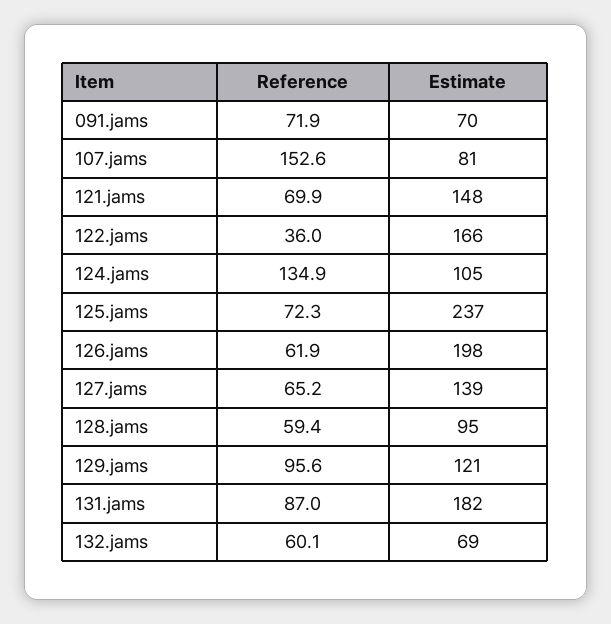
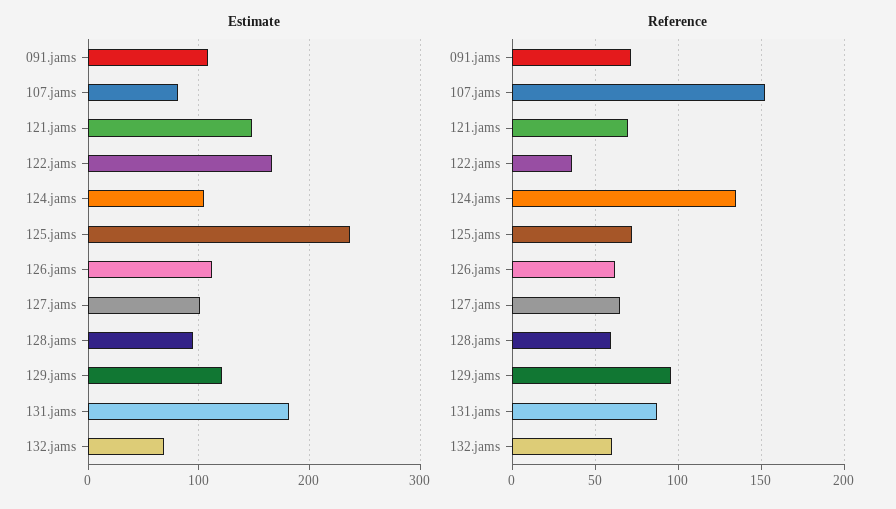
Estimate, 091.jams: 70 -> 110
Estimate, 126.jams: 198 -> 110
Estimate, 127.jams: 139 -> 100

